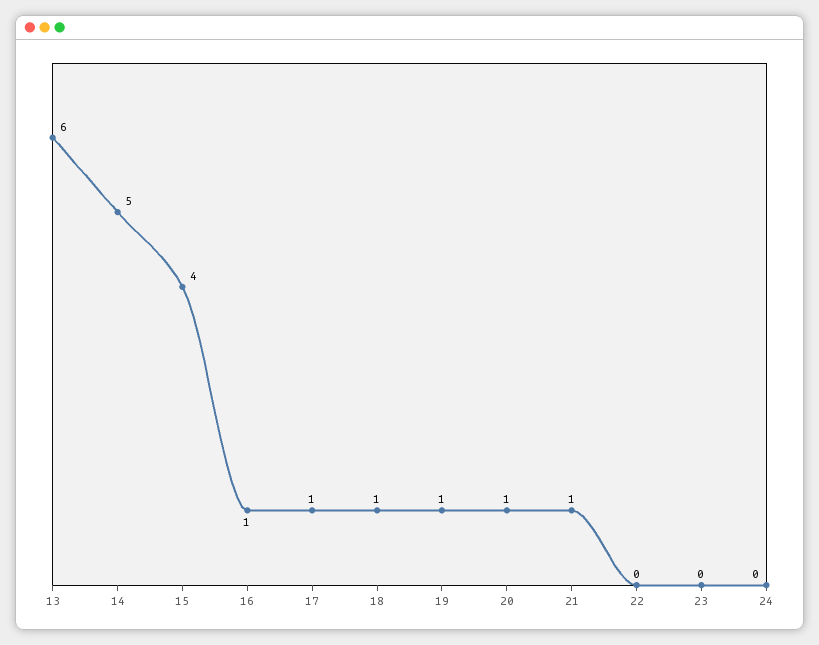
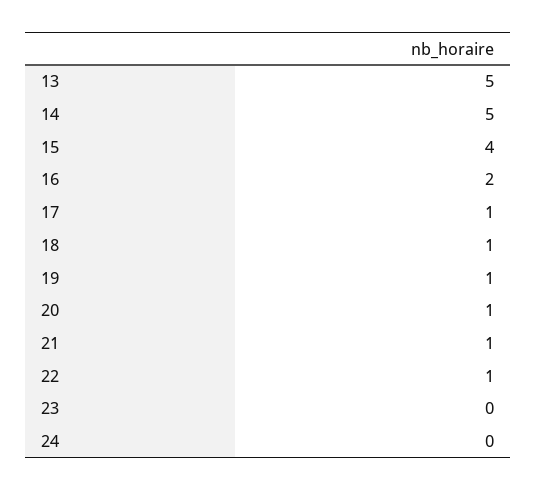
13: 6 -> 5
16: 1 -> 2
22: 0 -> 1

